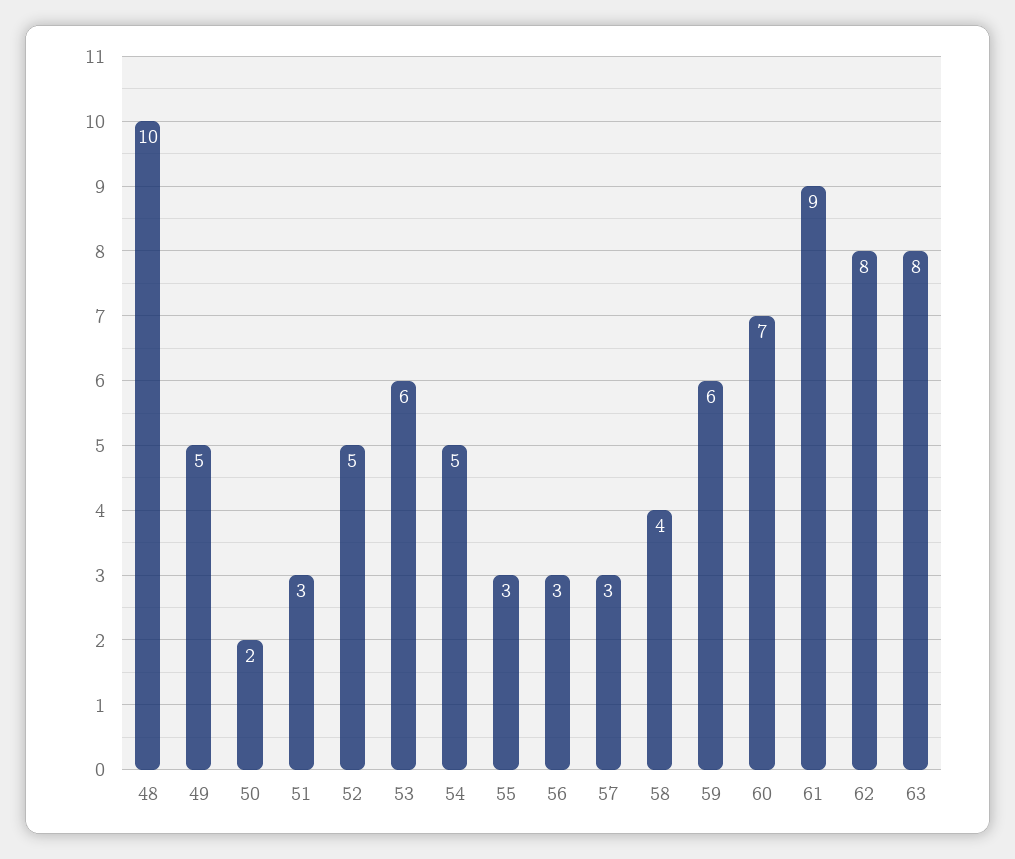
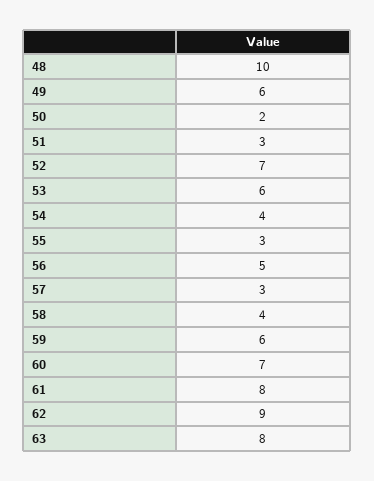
49: 5 -> 6
52: 5 -> 7
54: 5 -> 4
56: 3 -> 5
61: 9 -> 8
62: 8 -> 9

